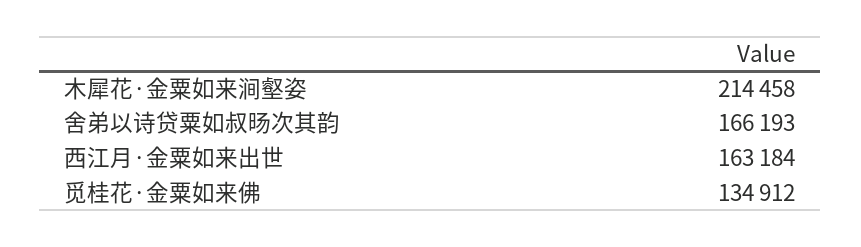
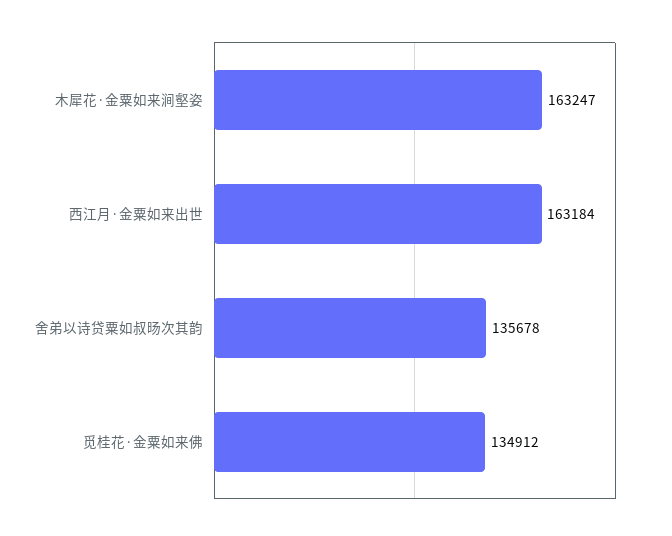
木犀花·金粟如来涧壑姿: 214458 -> 163247
舍弟以诗贷粟如叔旸次其韵: 166193 -> 135678

